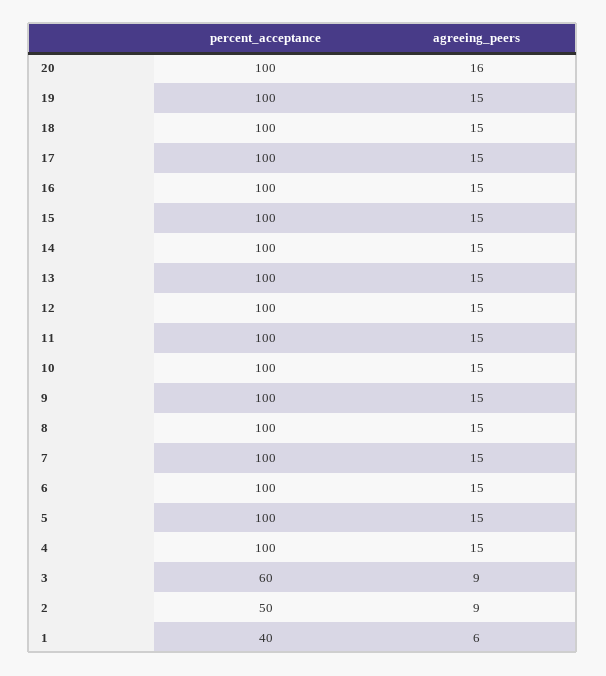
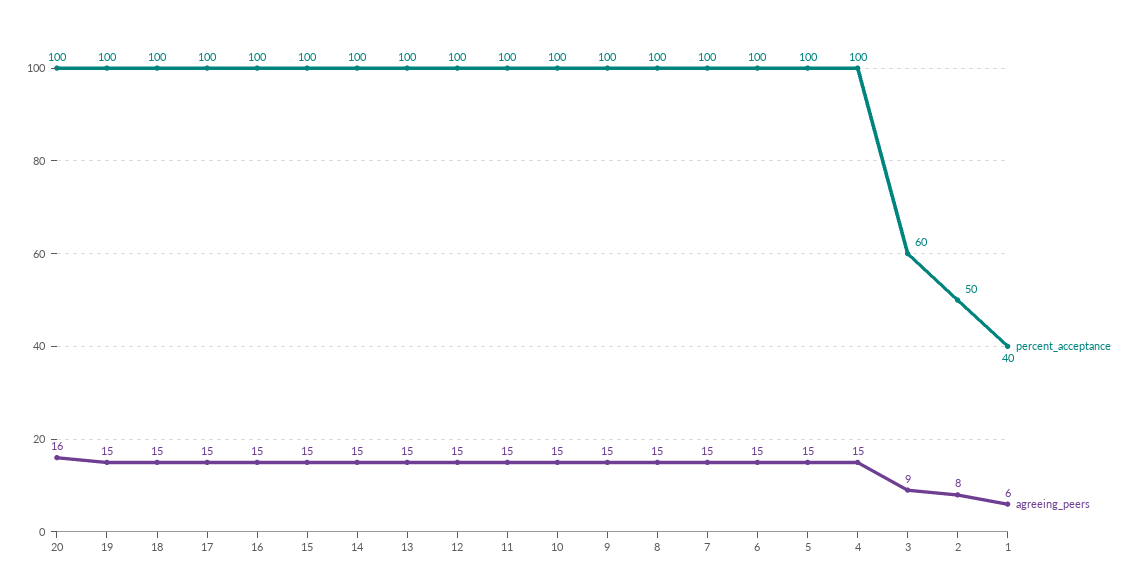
agreeing_peers, 2: 9 -> 8

